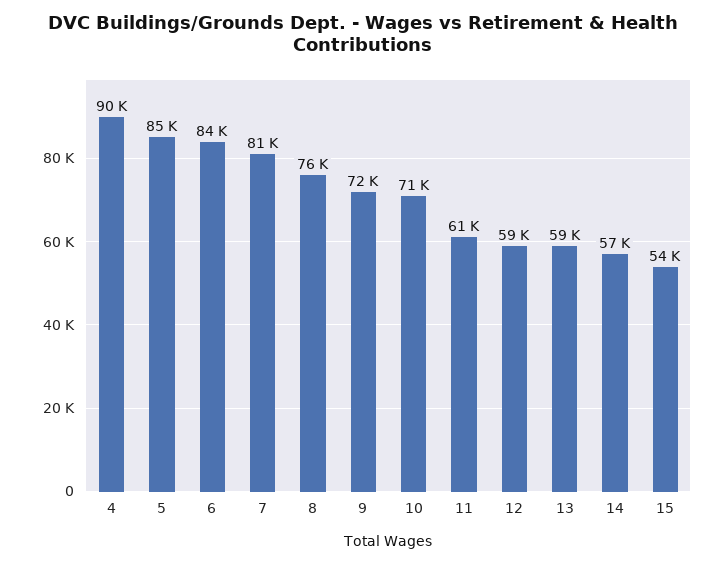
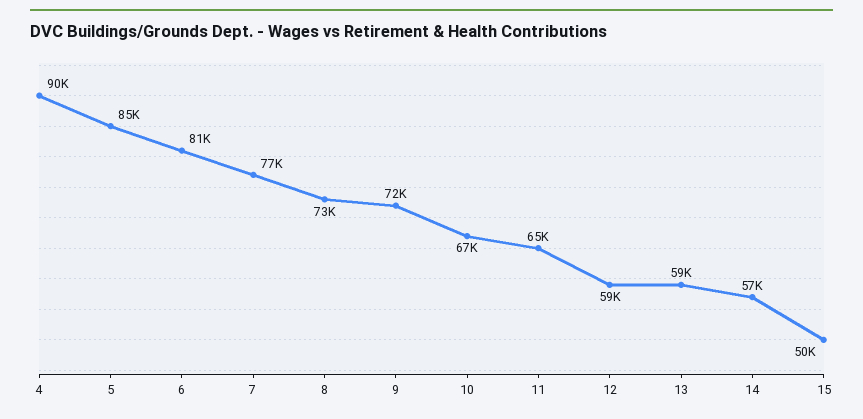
6: 84000 -> 81000
7: 81000 -> 77000
8: 76000 -> 73000
10: 71000 -> 67000
11: 61000 -> 65000
15: 54000 -> 50000

